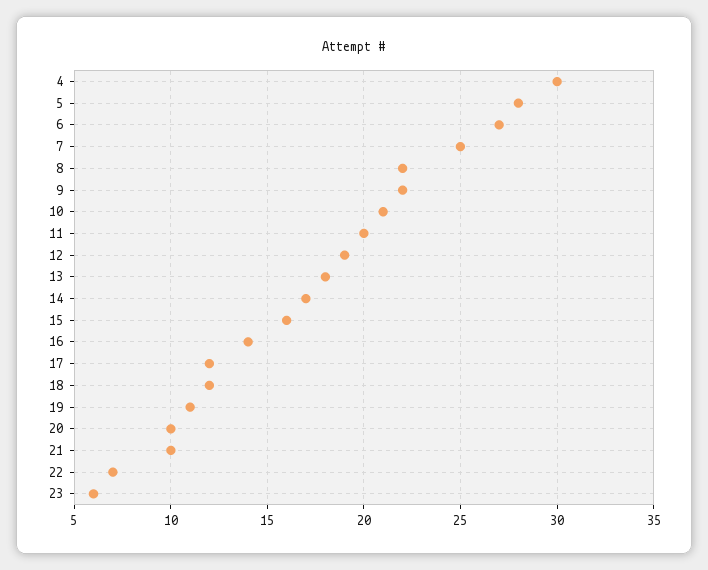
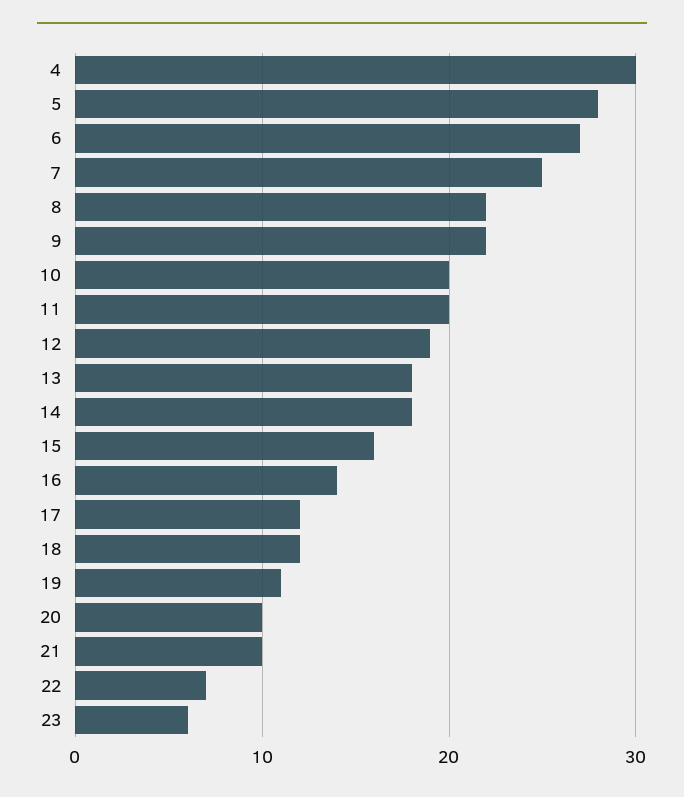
10: 21 -> 20
14: 17 -> 18

